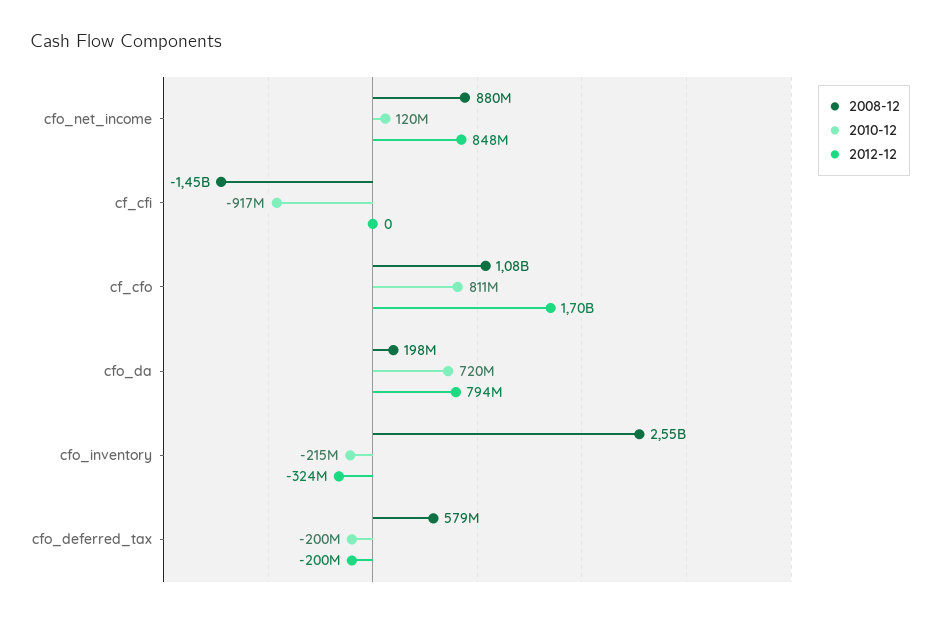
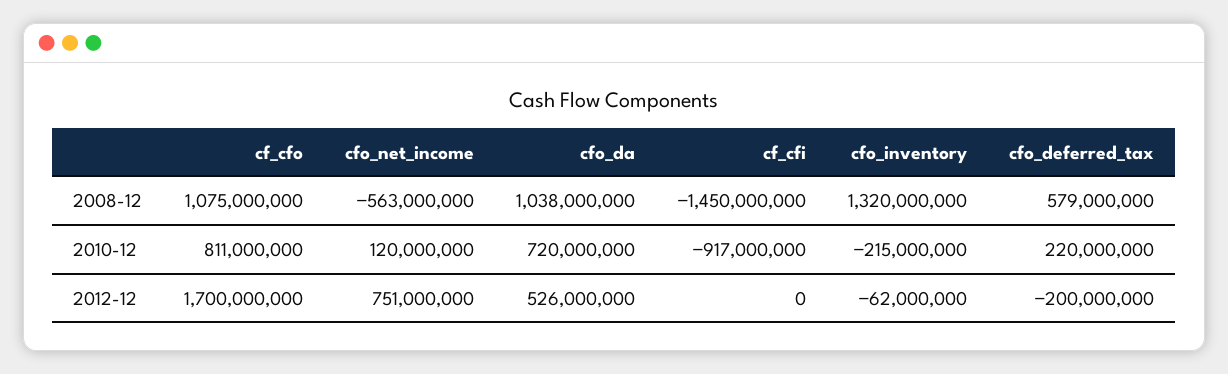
2008-12, cfo_net_income: 880000000 -> -563000000
2012-12, cfo_net_income: 848000000 -> 751000000
2008-12, cfo_da: 198000000 -> 1038000000
2012-12, cfo_da: 794000000 -> 526000000
2008-12, cfo_inventory: 2550000000 -> 1320000000
2012-12, cfo_inventory: -324000000 -> -62000000
2010-12, cfo_deferred_tax: -200000000 -> 220000000

